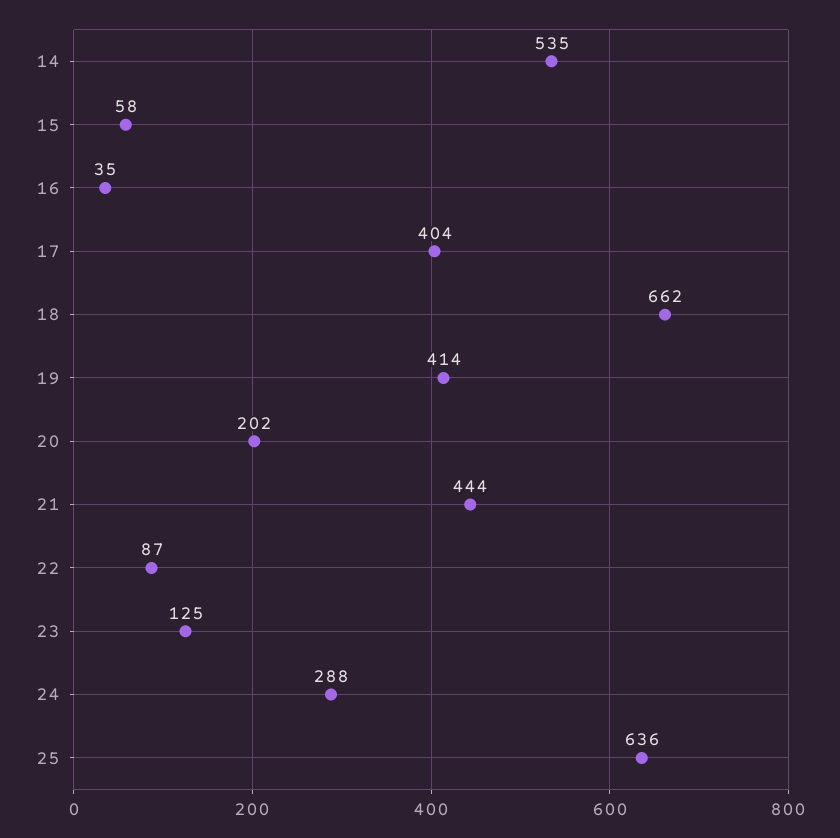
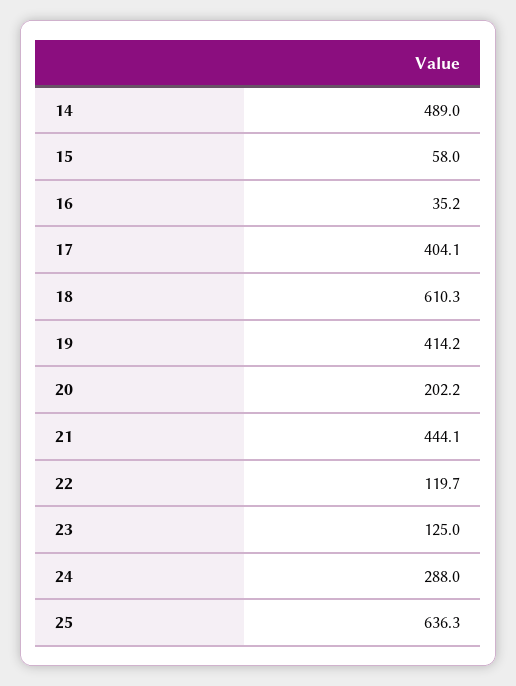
14: 535 -> 489
18: 662 -> 610.3
22: 87 -> 119.7

